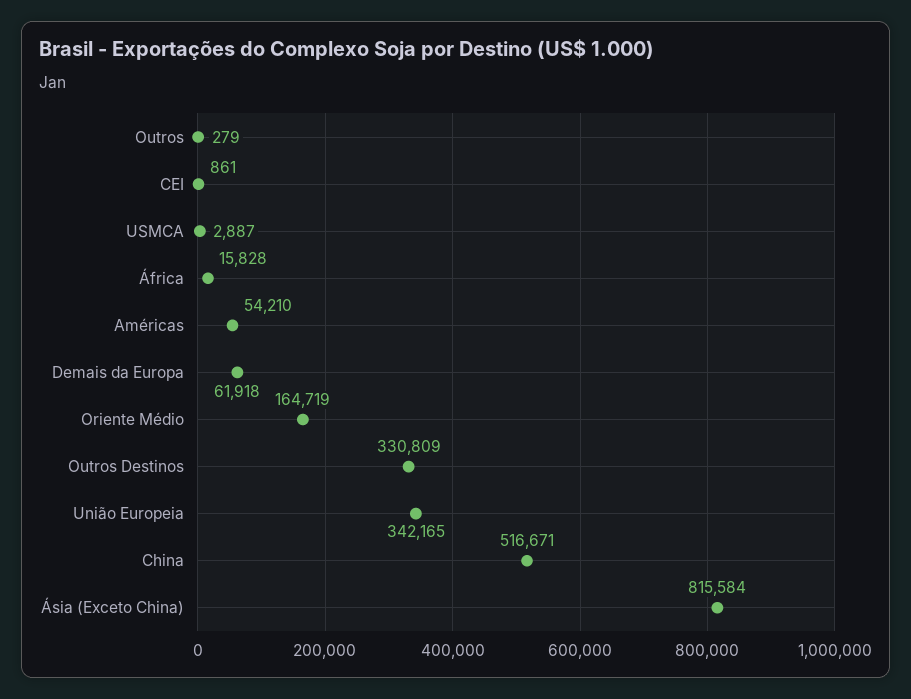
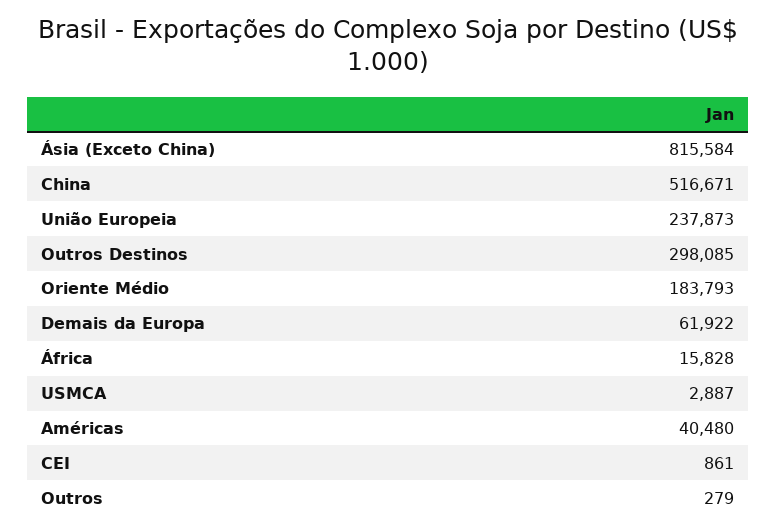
Américas: 54210 -> 40480
Demais da Europa: 61918 -> 61922
Oriente Médio: 164719 -> 183793
Outros Destinos: 330809 -> 298085
União Europeia: 342165 -> 237873

